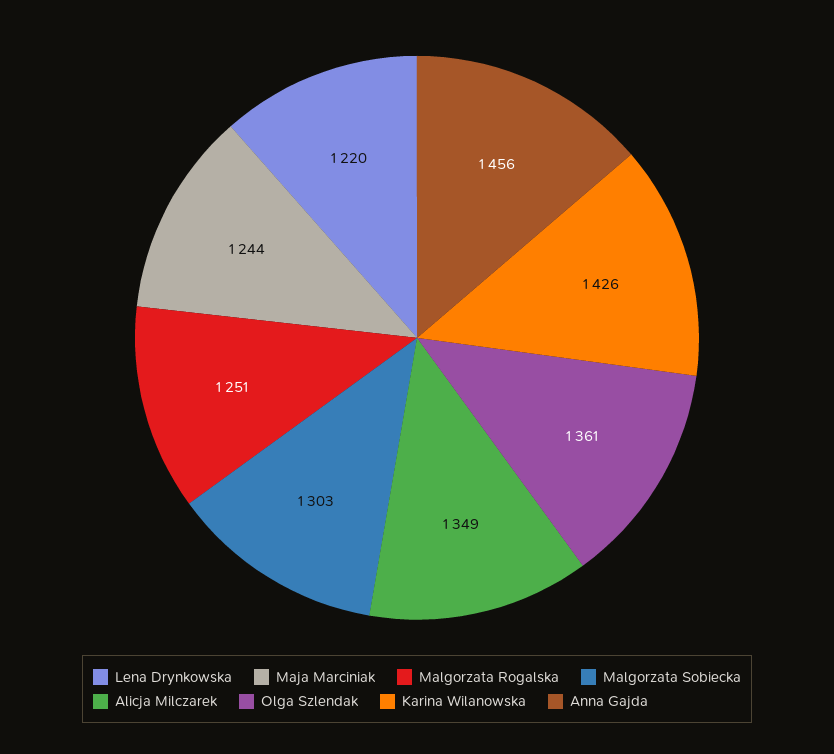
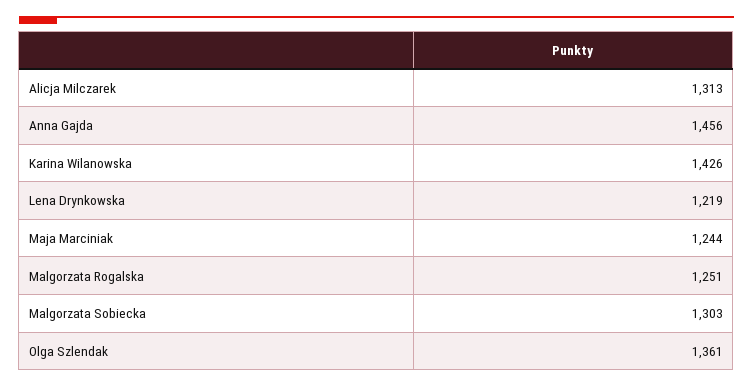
Lena Drynkowska: 1220 -> 1219
Alicja Milczarek: 1349 -> 1313

